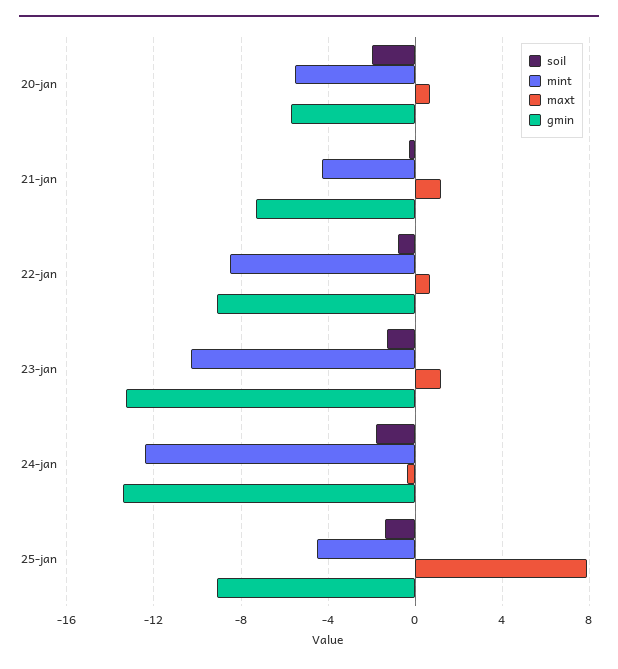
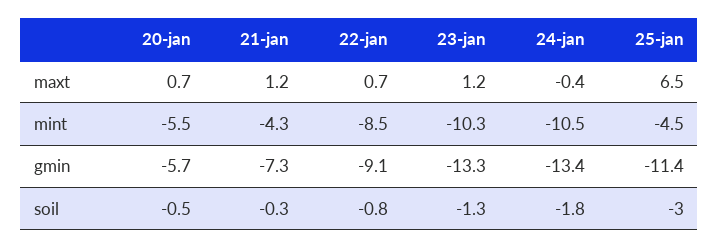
soil, 20-jan: -2 -> -0.5
mint, 24-jan: -12.5 -> -10.5
soil, 25-jan: -1.5 -> -3
maxt, 25-jan: 8 -> 6.5
gmin, 25-jan: -9 -> -11.4

